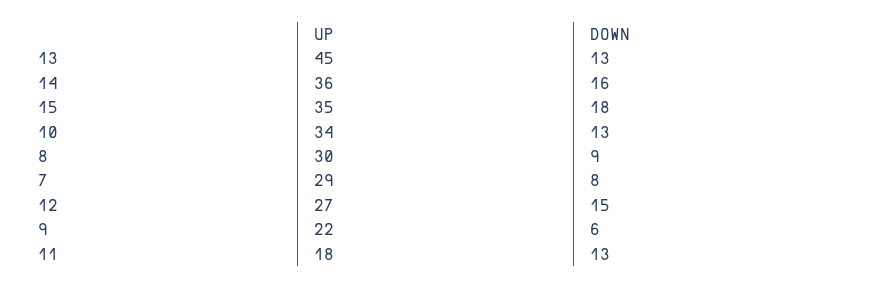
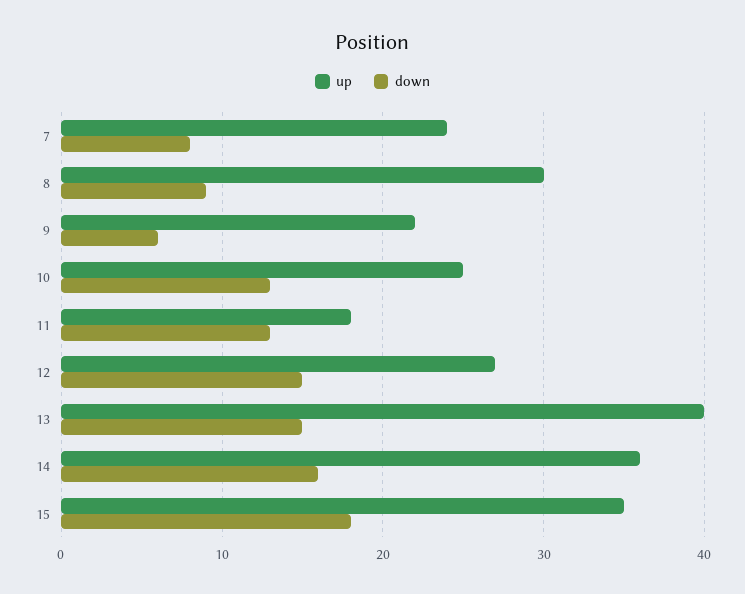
UP, 13: 45 -> 40
DOWN, 13: 13 -> 15
UP, 10: 34 -> 25
UP, 7: 29 -> 24

